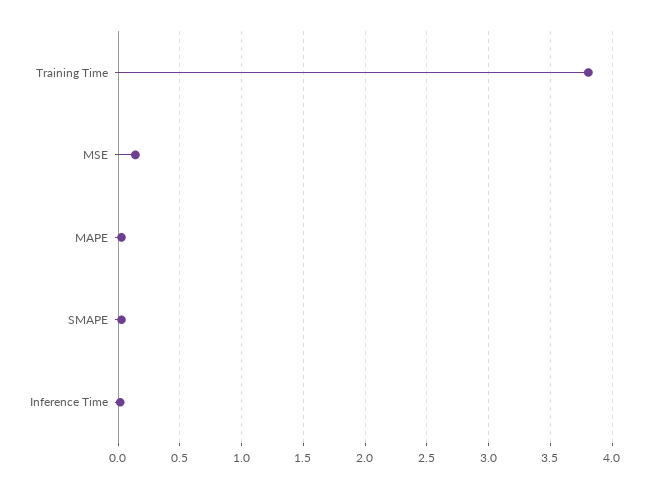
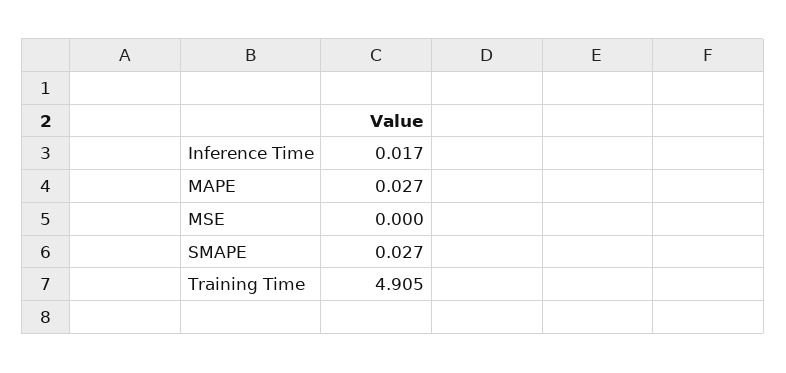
Training Time: 3.8 -> 4.905
MSE: 0.15 -> 0

